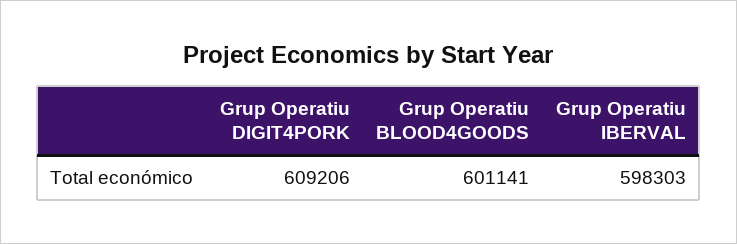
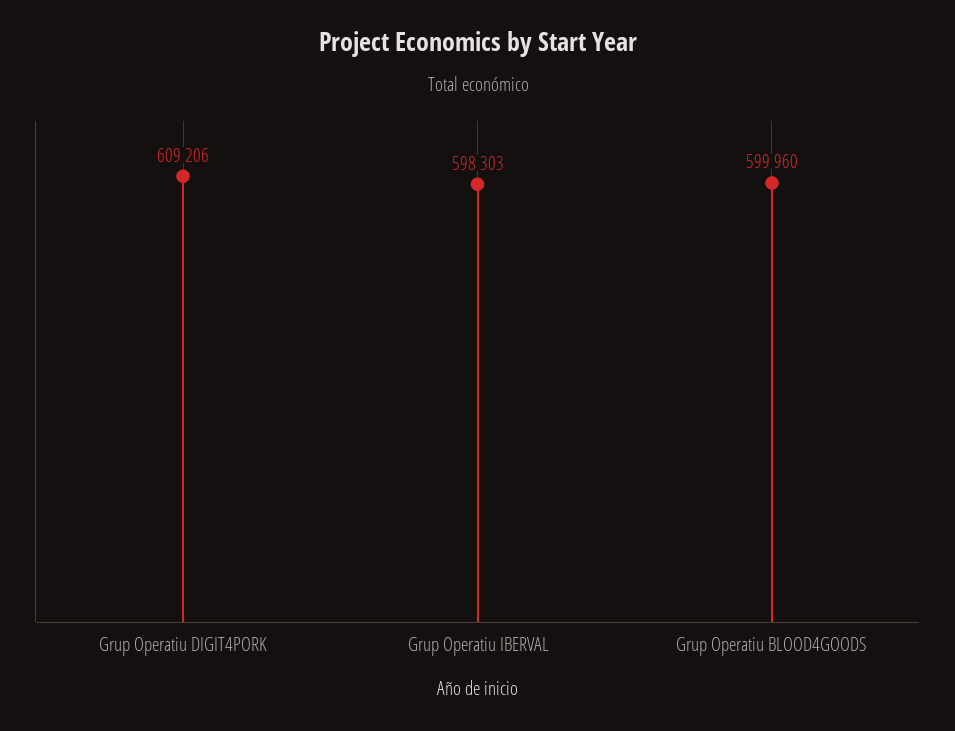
Grup Operatiu BLOOD4GOODS: 601141 -> 599960

